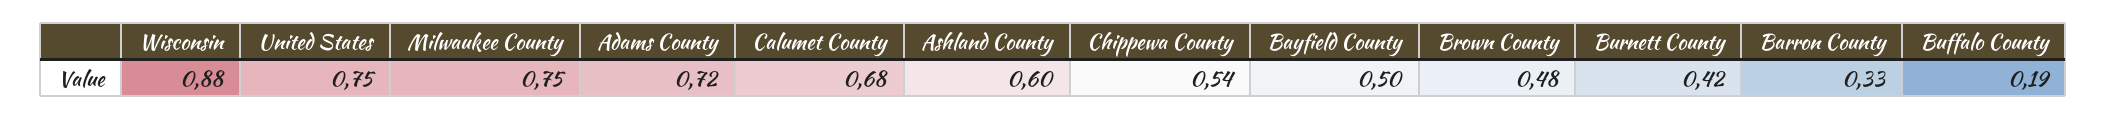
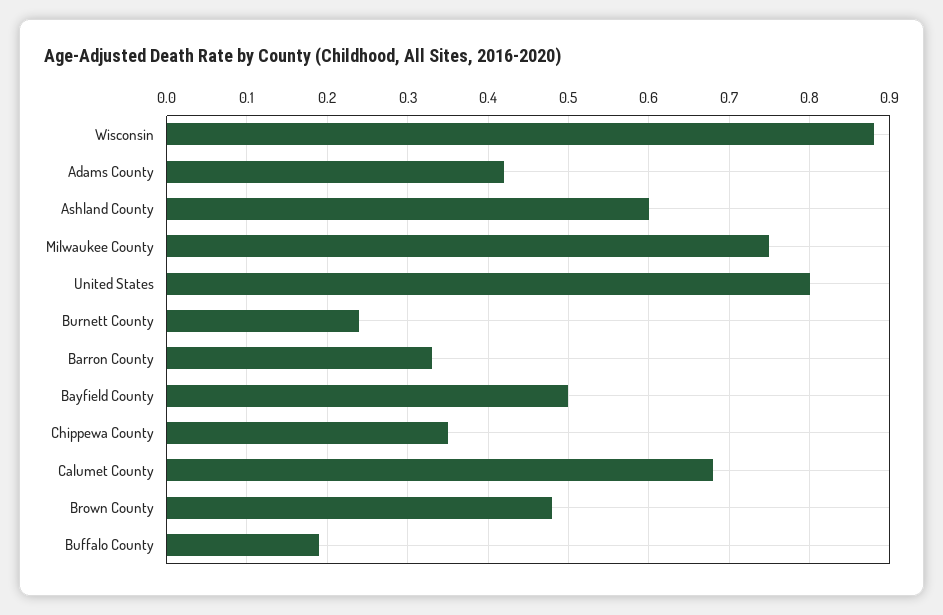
United States: 0.75 -> 0.8
Adams County: 0.72 -> 0.42
Chippewa County: 0.54 -> 0.35
Burnett County: 0.42 -> 0.24

